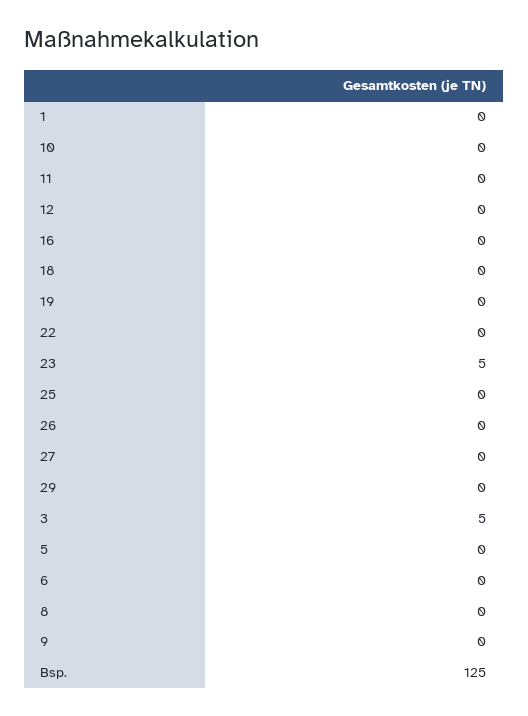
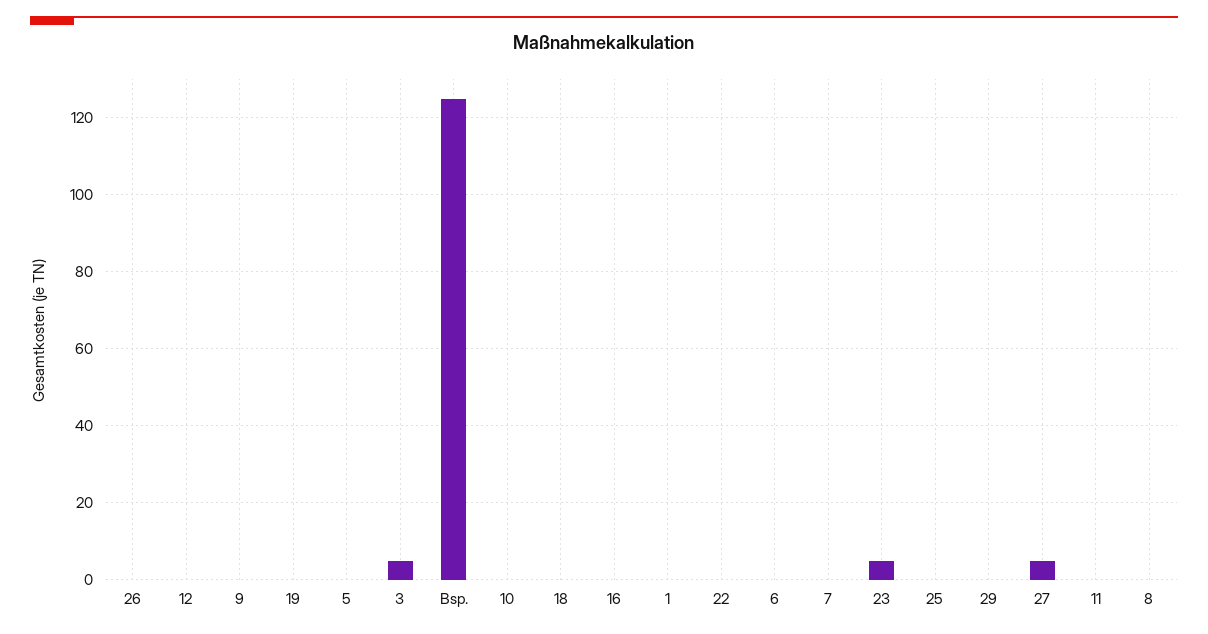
27: 0 -> 5
7: none -> 0

